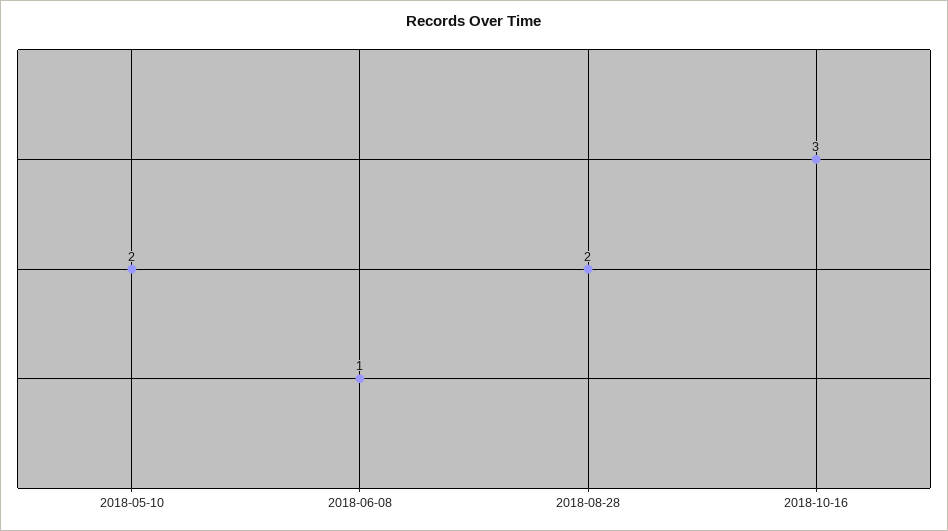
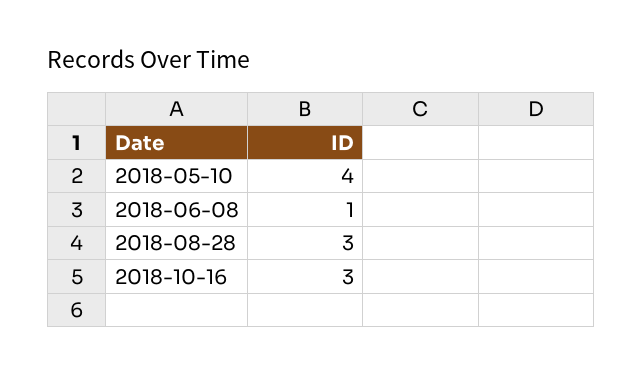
2018-05-10: 2 -> 4
2018-08-28: 2 -> 3

